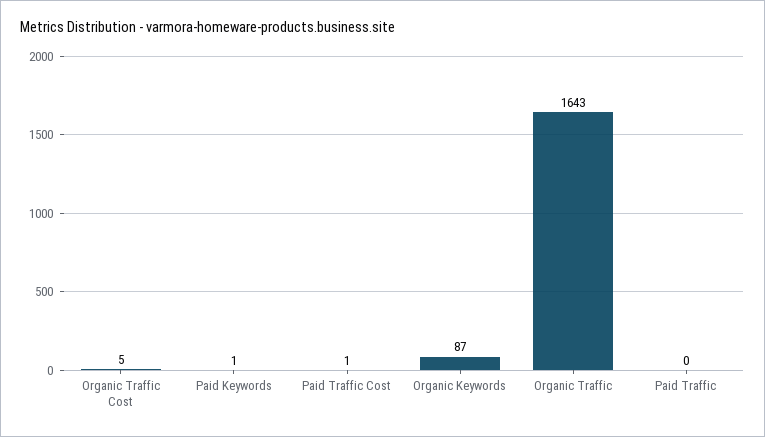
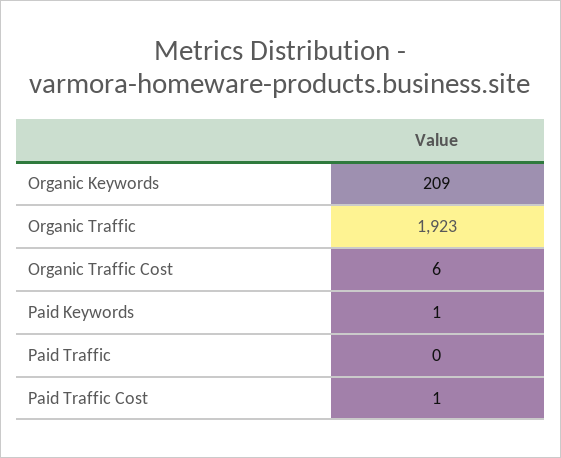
Organic Traffic Cost: 5 -> 6
Organic Keywords: 87 -> 209
Organic Traffic: 1643 -> 1923

